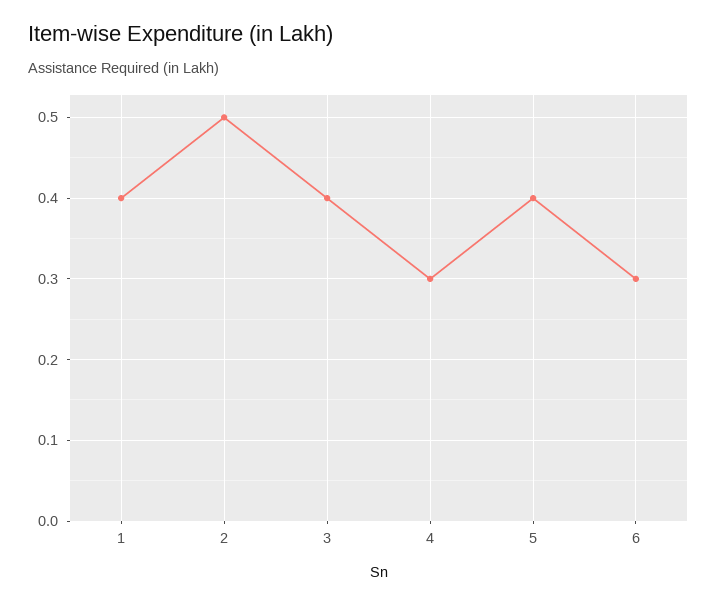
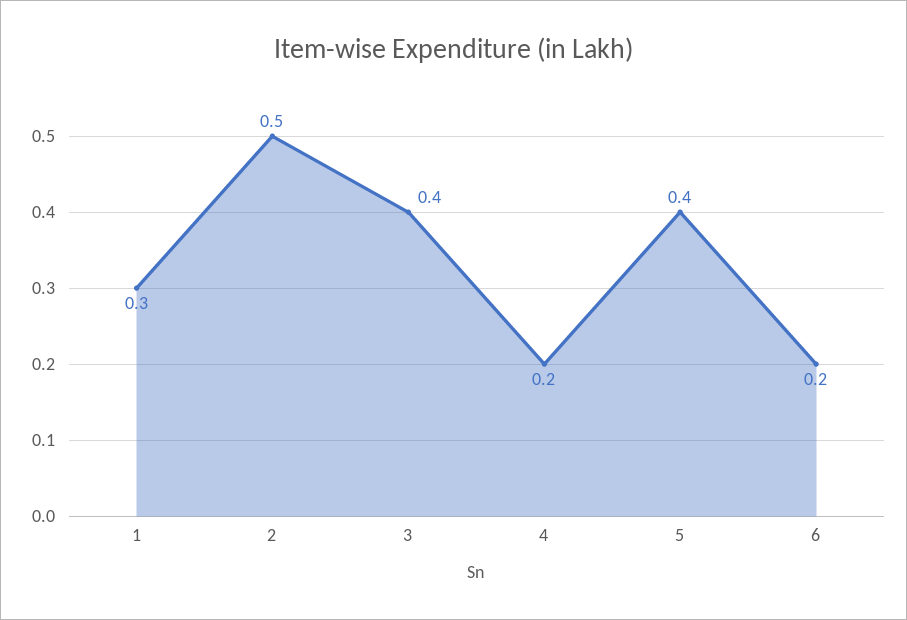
1: 0.4 -> 0.3
4: 0.3 -> 0.2
6: 0.3 -> 0.2

